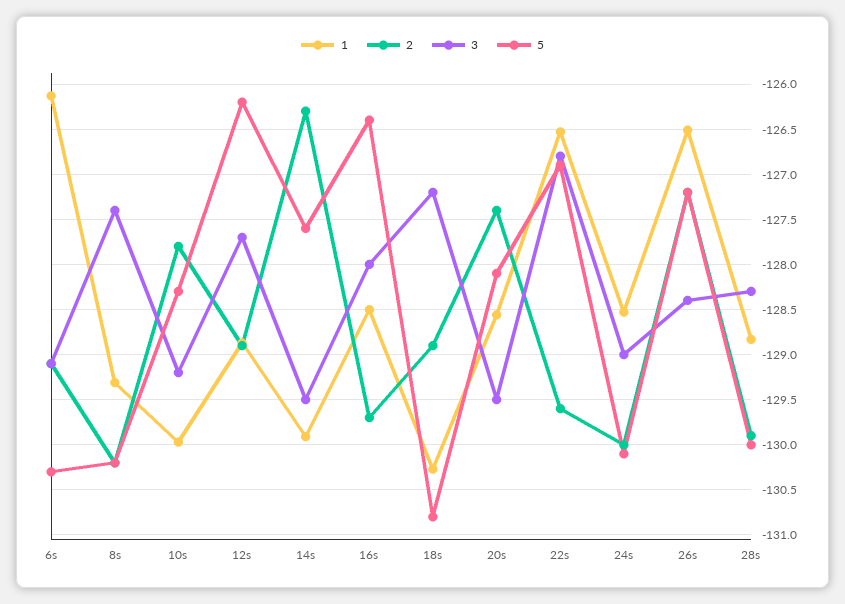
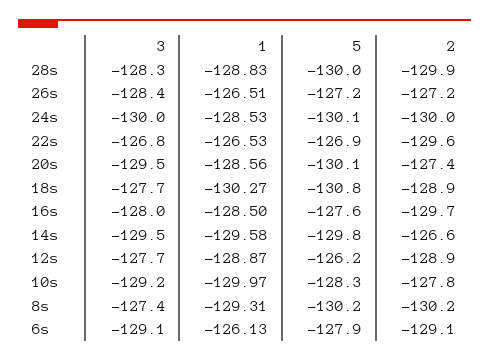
5, 6s: -130.3 -> -127.9
1, 14s: -129.9 -> -129.58
2, 14s: -126.3 -> -126.6
5, 14s: -127.6 -> -129.8
5, 16s: -126.4 -> -127.6
3, 18s: -127.2 -> -127.7
5, 20s: -128.1 -> -130.1
3, 24s: -129 -> -130

